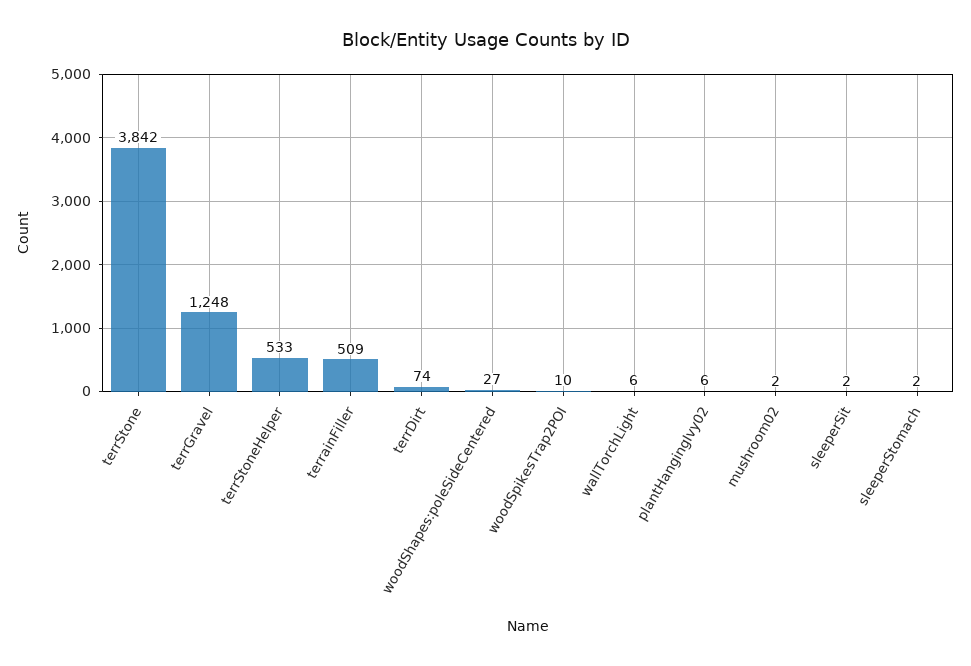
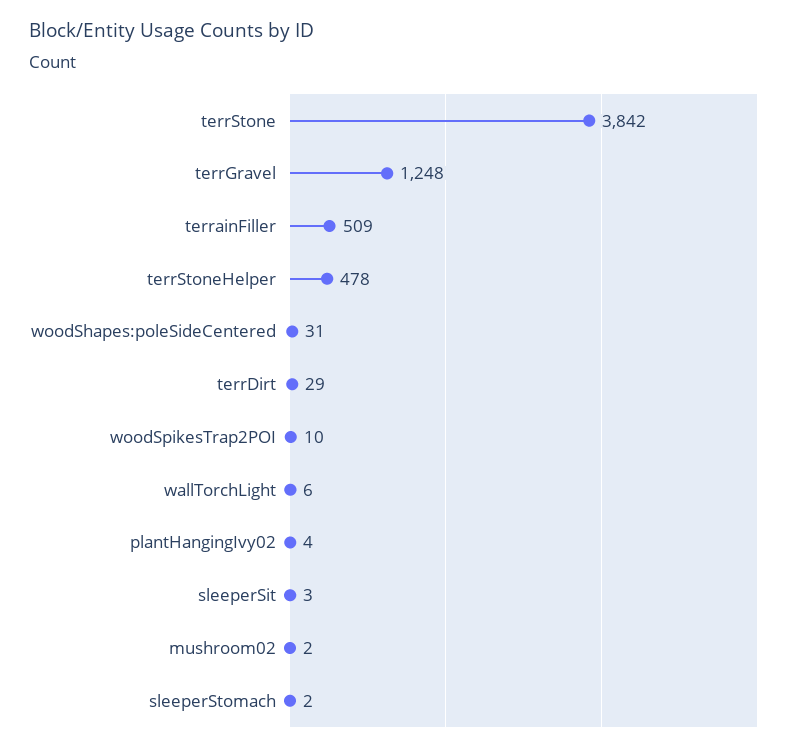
terrStoneHelper: 533 -> 478
terrDirt: 74 -> 29
woodShapes:poleSideCentered: 27 -> 31
plantHangingIvy02: 6 -> 4
sleeperSit: 2 -> 3

